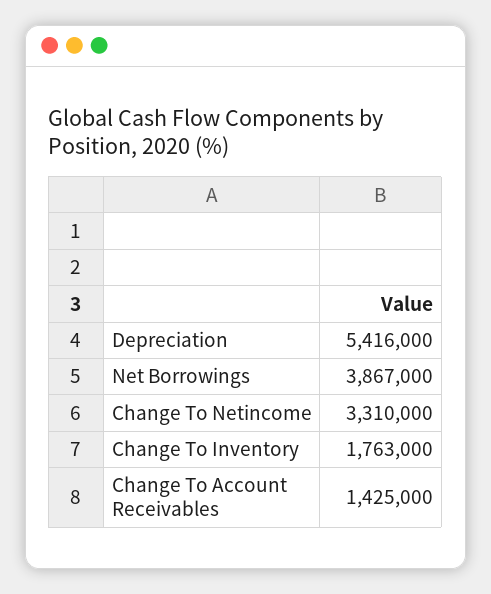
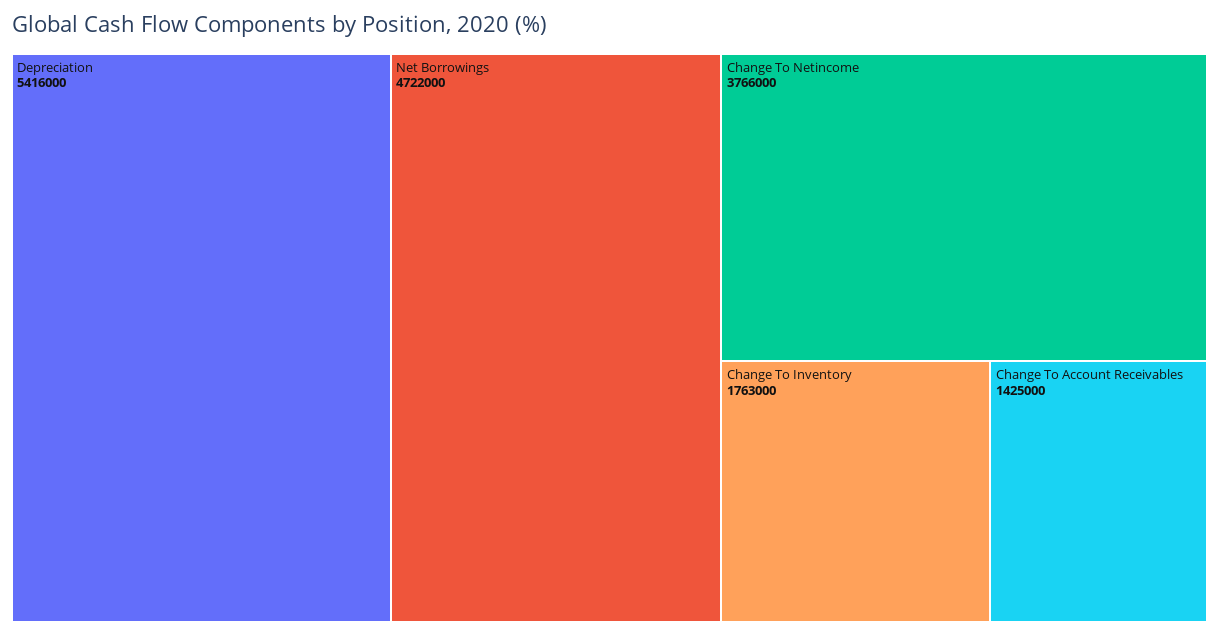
Net Borrowings: 3867000 -> 4722000
Change To Netincome: 3310000 -> 3766000

